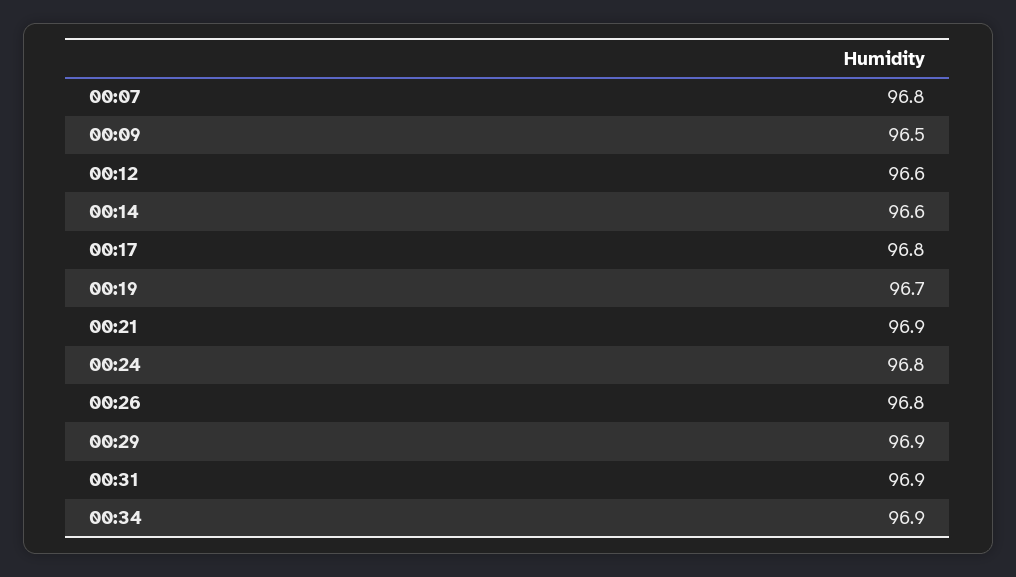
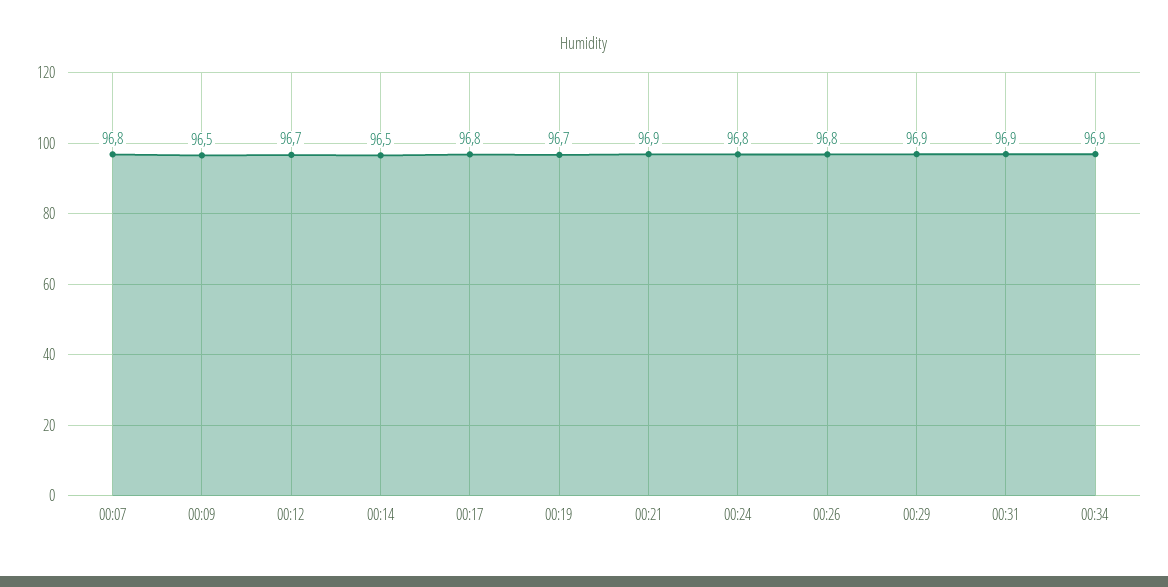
00:12: 96.6 -> 96.7
00:14: 96.6 -> 96.5

